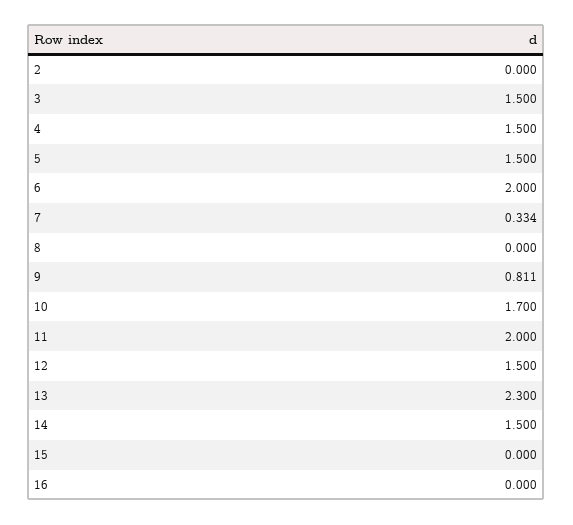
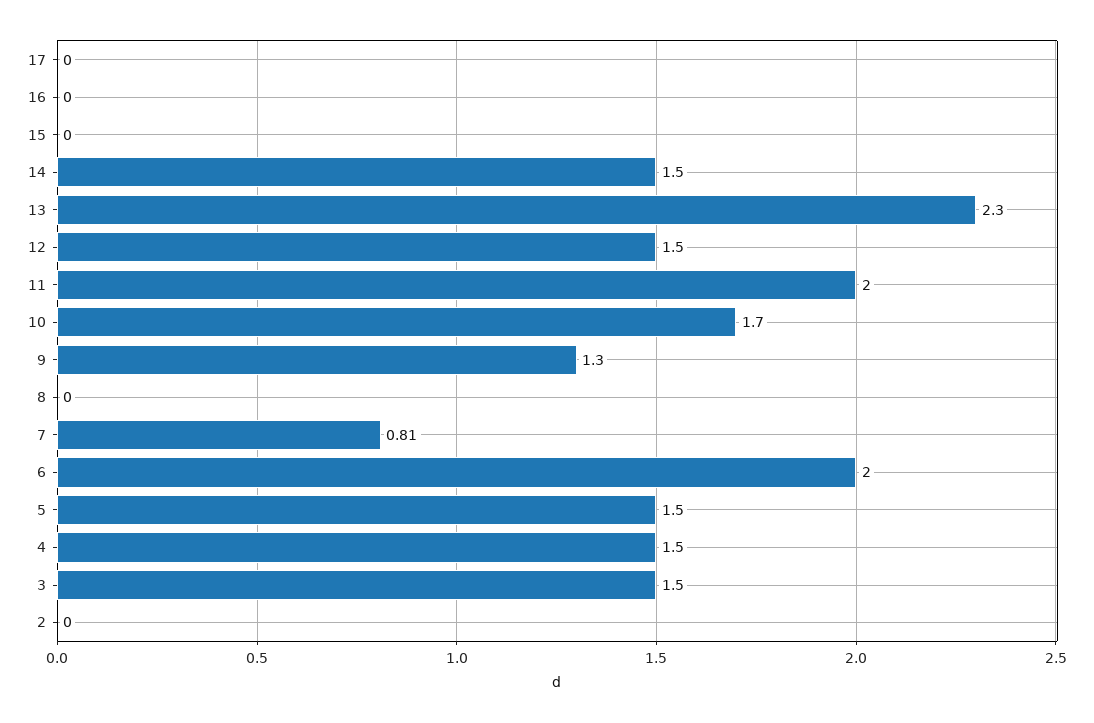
7: 0.334 -> 0.81
9: 0.811 -> 1.3
17: none -> 0

